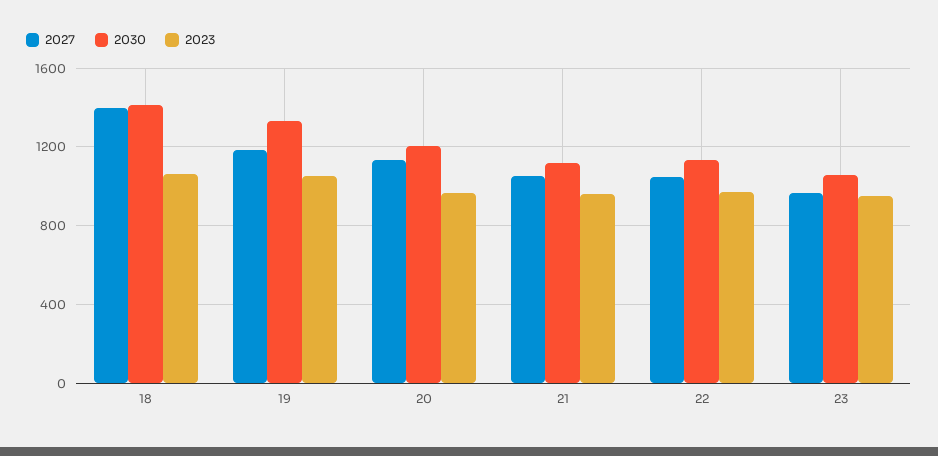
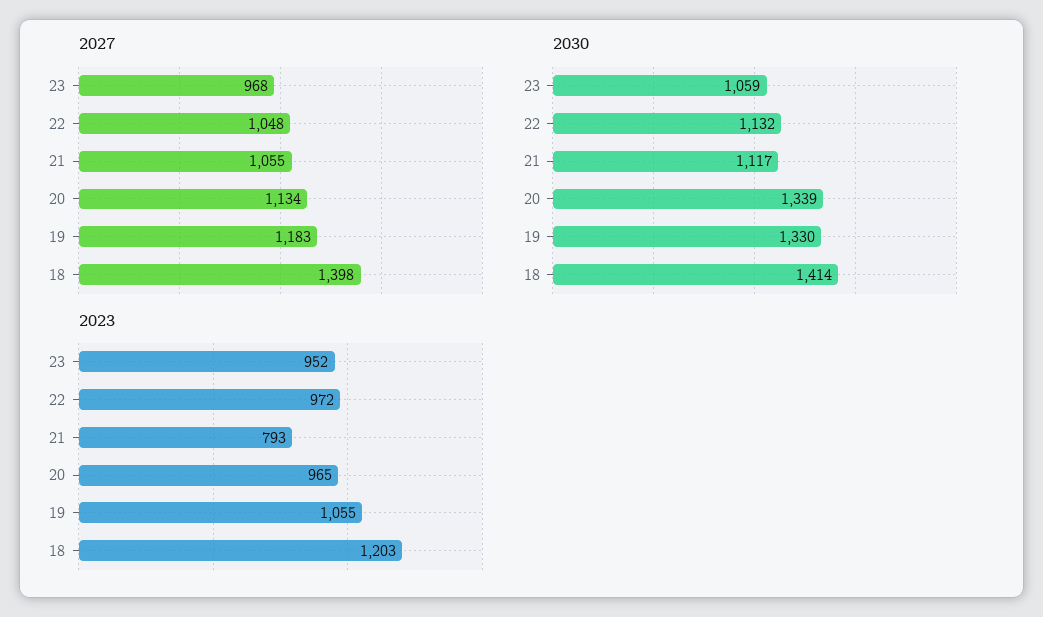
2023, 18: 1050 -> 1203
2030, 20: 1200 -> 1339
2023, 21: 950 -> 793

